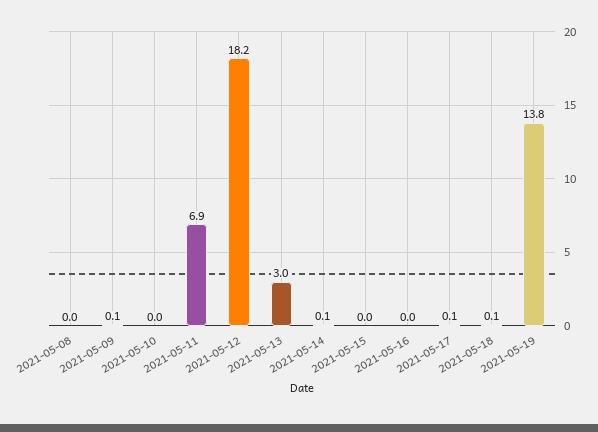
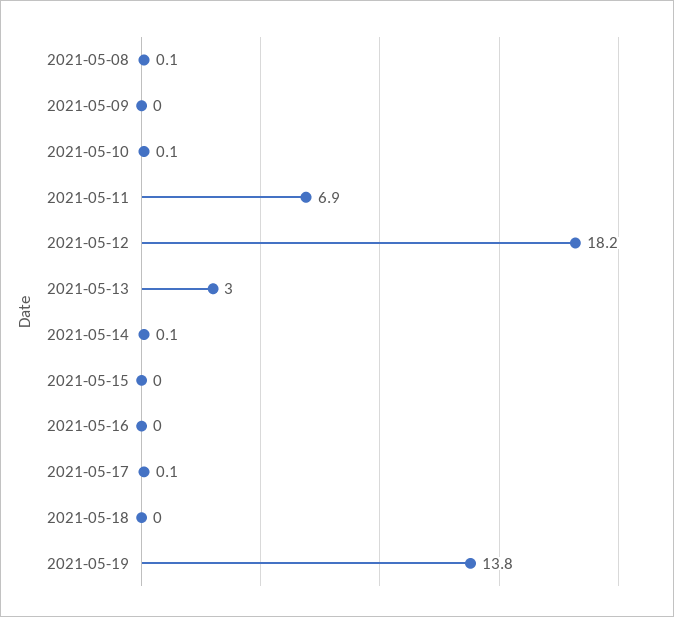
2021-05-08: 0 -> 0.1
2021-05-09: 0.1 -> 0
2021-05-10: 0 -> 0.1
2021-05-18: 0.1 -> 0

